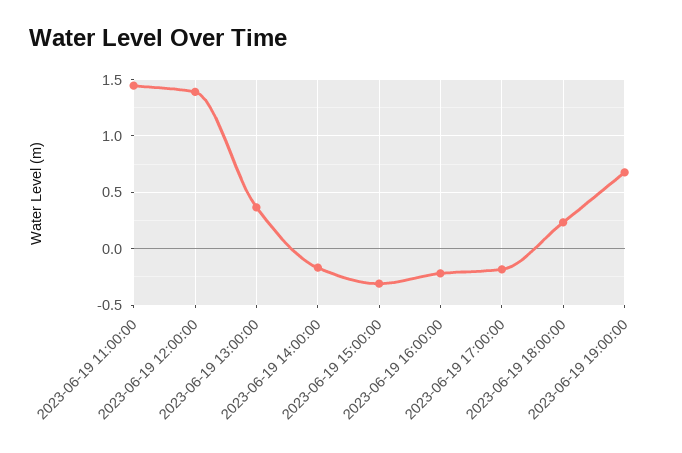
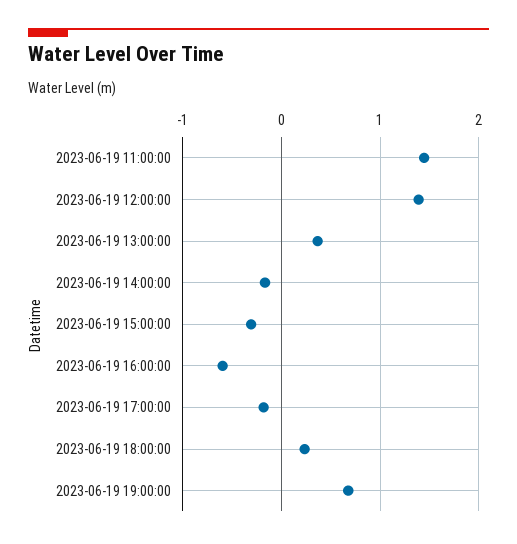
2023-06-19 16:00:00: -0.2 -> -0.6

